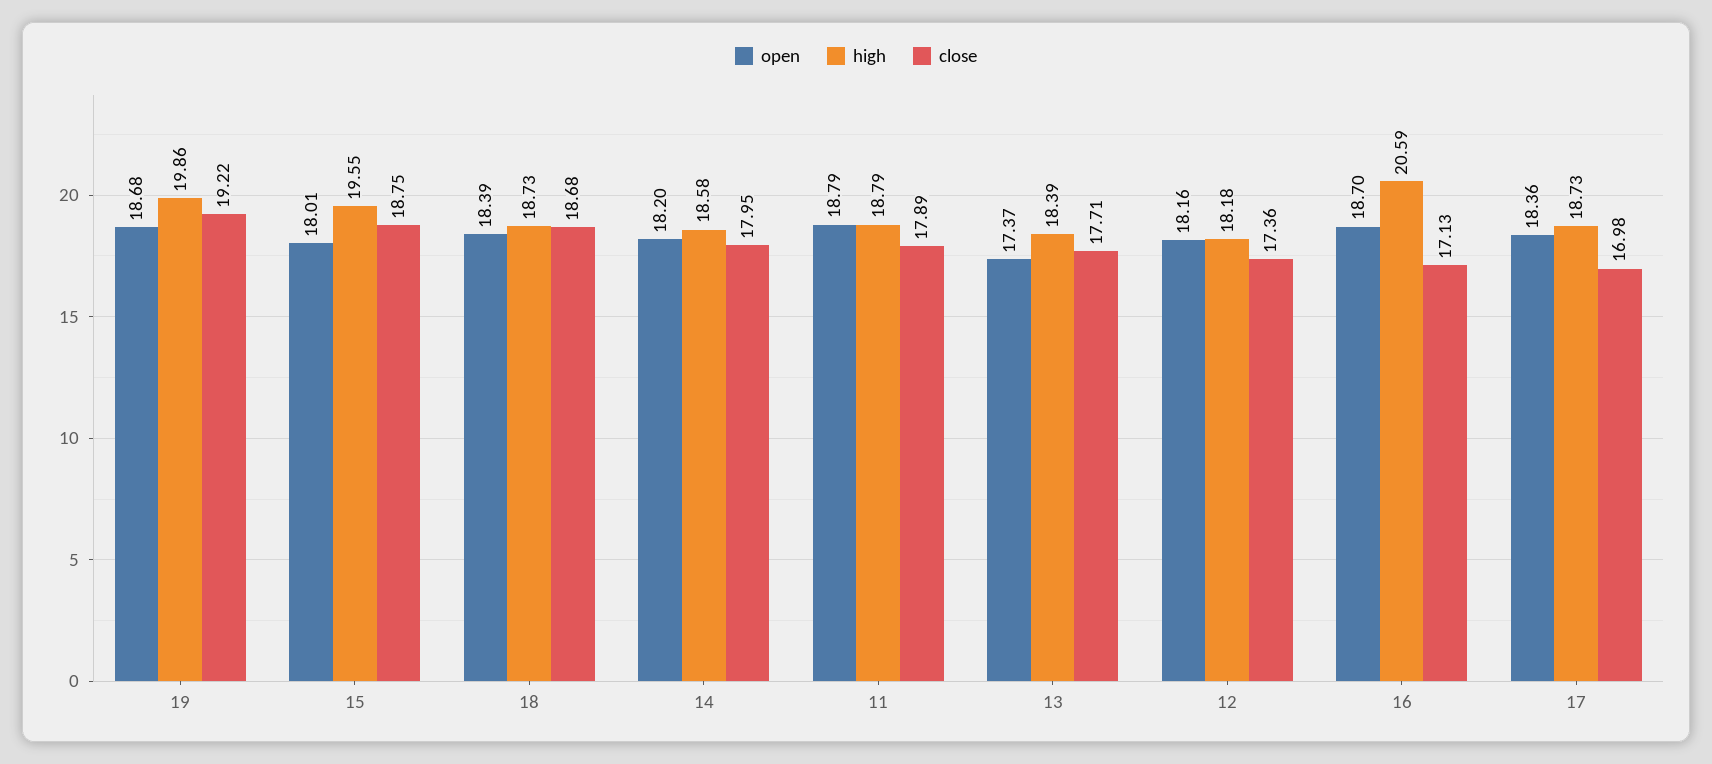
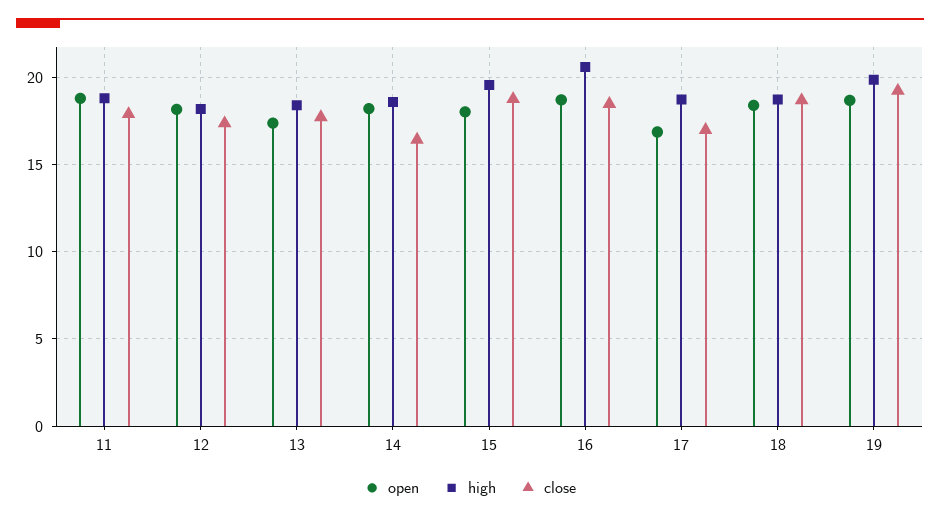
close, 14: 17.95 -> 16.5
close, 16: 17.13 -> 18.5
open, 17: 18.36 -> 17

